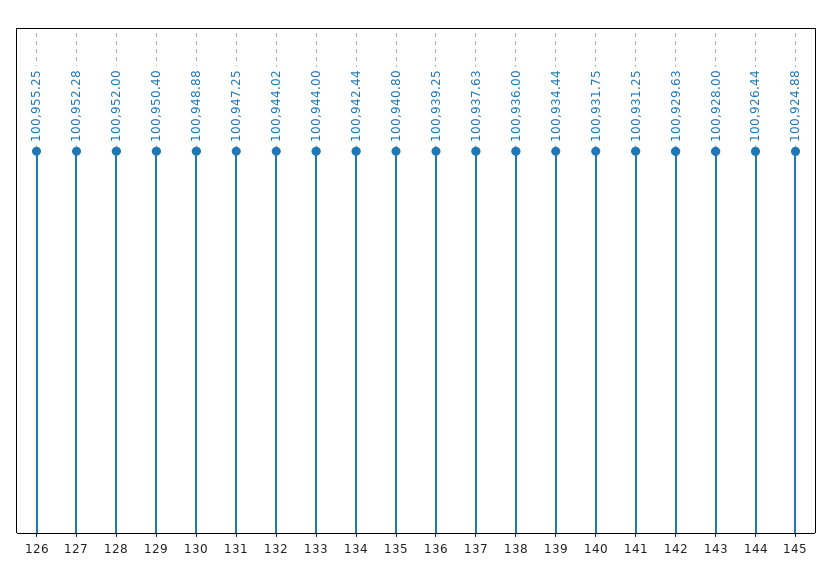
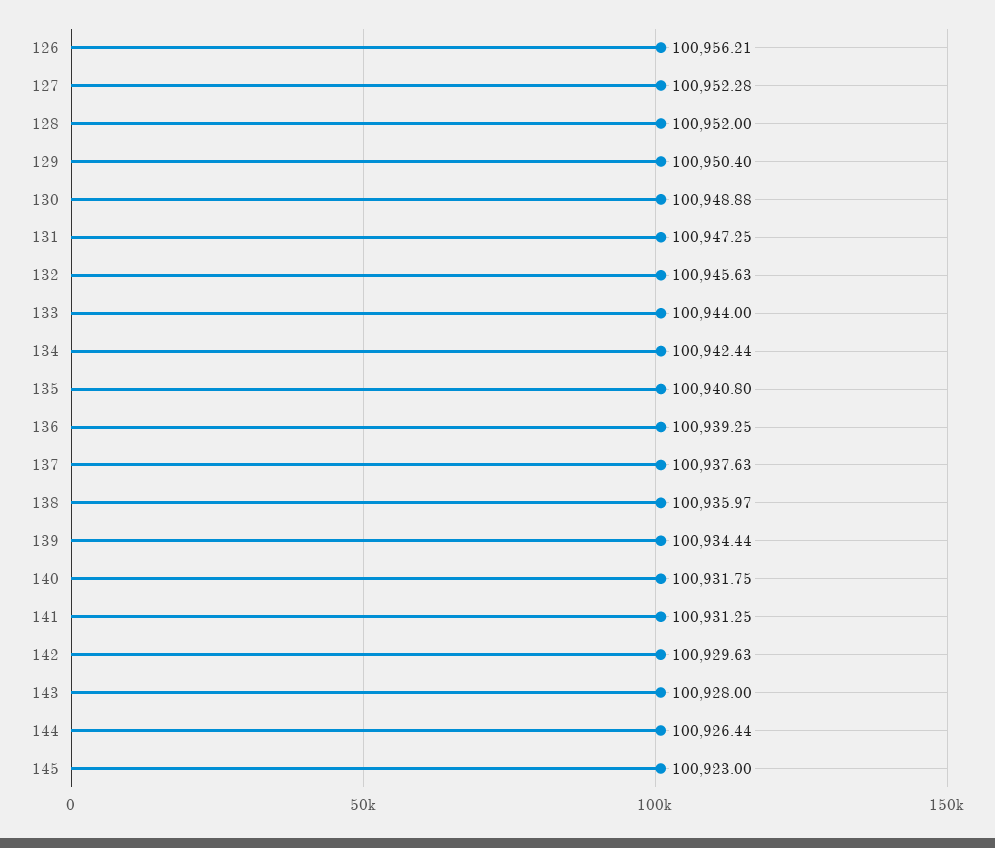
126: 100955.25 -> 100956.21
132: 100944.02 -> 100945.63
138: 100936 -> 100935.97
145: 100924.88 -> 100923

